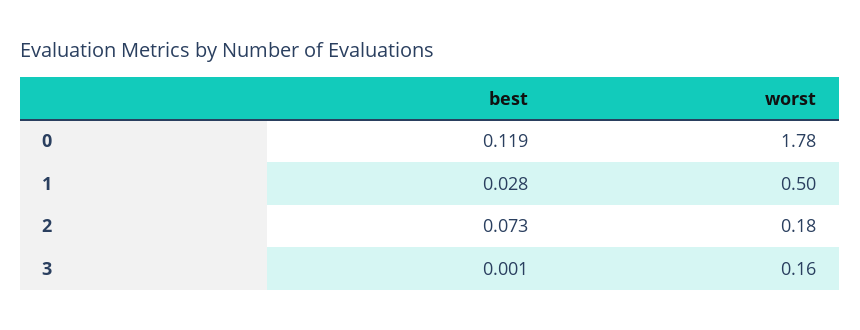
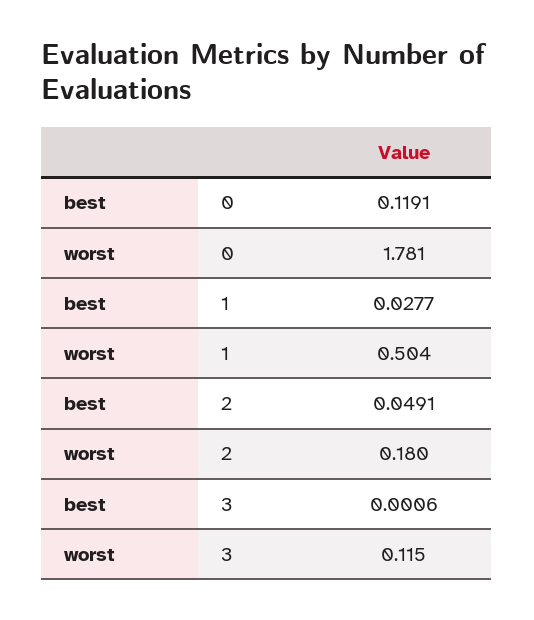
best, 2: 0.073 -> 0.0491
worst, 3: 0.16 -> 0.115

